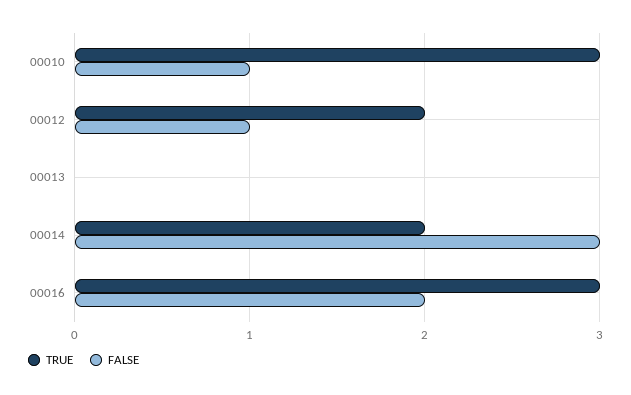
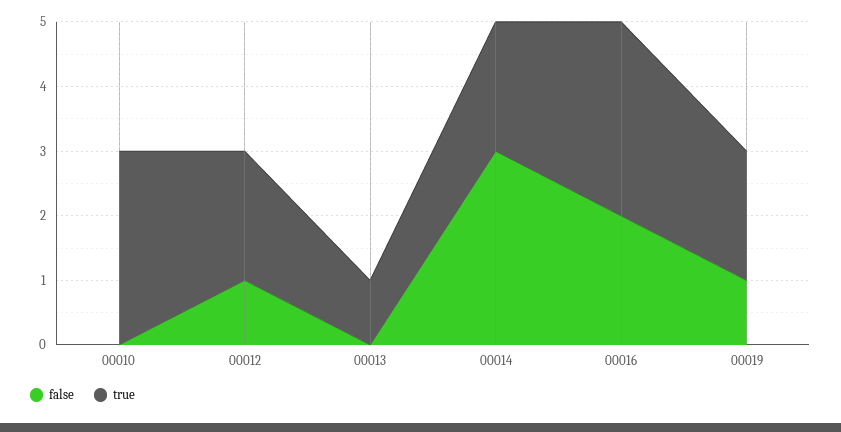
FALSE, 00010: 1 -> 0
TRUE, 00013: 0 -> 1
FALSE, 00019: none -> 1
TRUE, 00019: none -> 2

